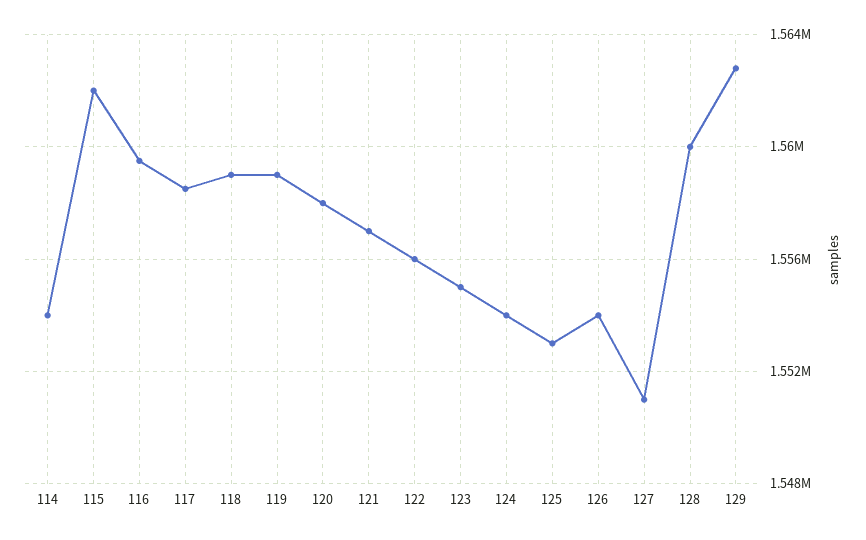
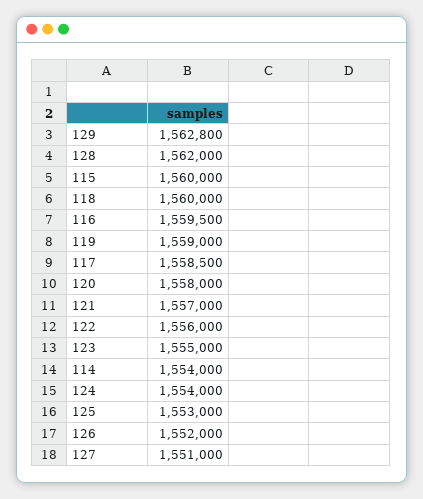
115: 1562000 -> 1560000
118: 1559000 -> 1560000
126: 1554000 -> 1552000
128: 1560000 -> 1562000

